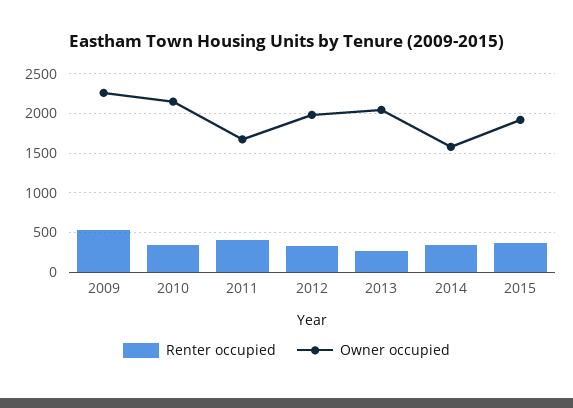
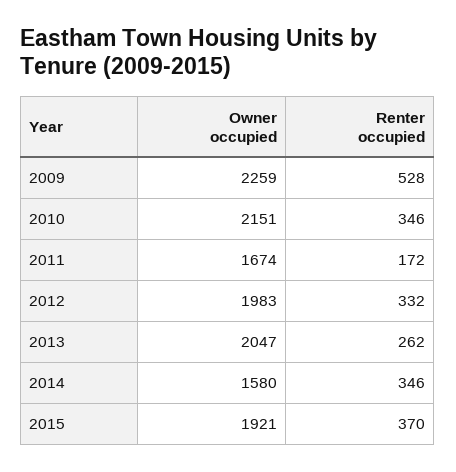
Renter occupied, 2011: 400 -> 172

